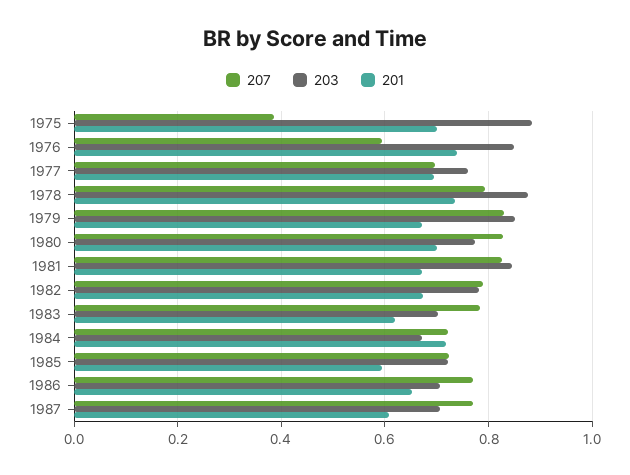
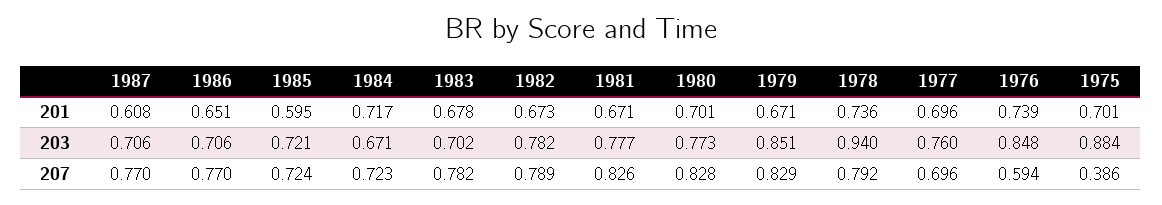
203, 1978: 0.88 -> 0.94
203, 1981: 0.84 -> 0.777
201, 1983: 0.62 -> 0.678

